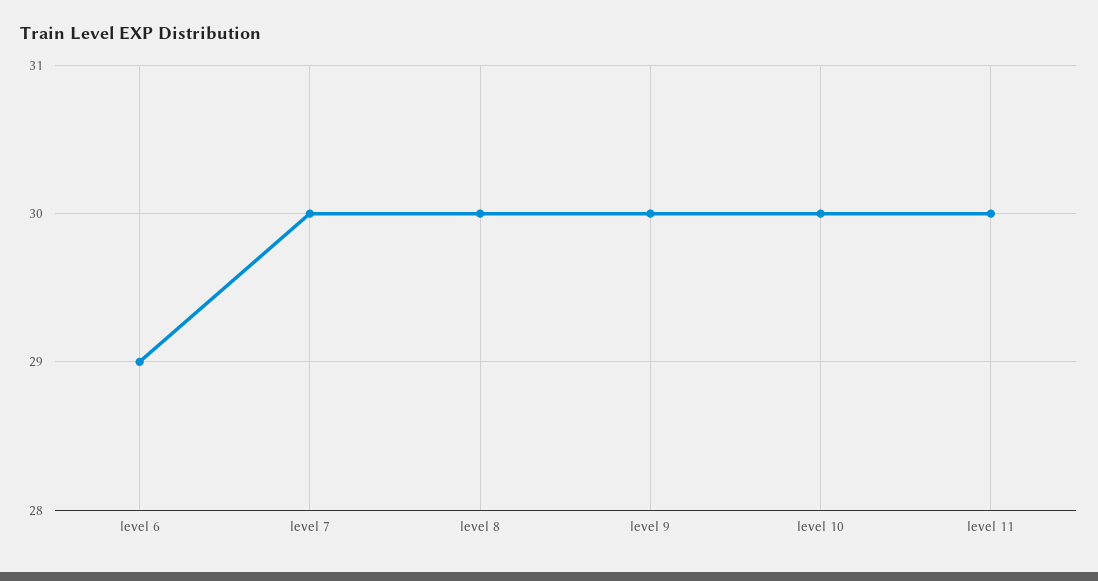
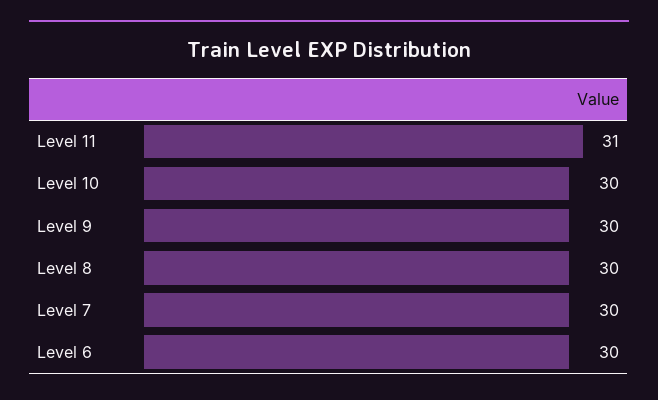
level 6: 29 -> 30
level 11: 30 -> 31

